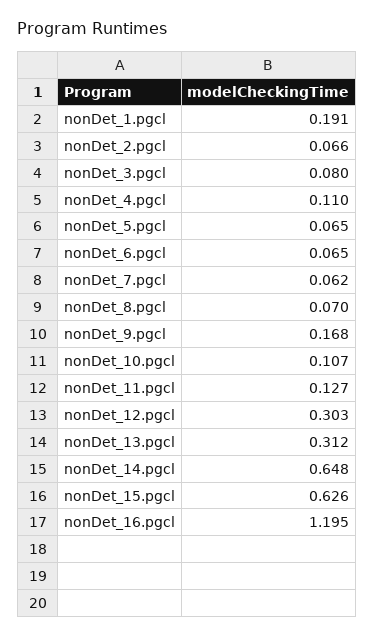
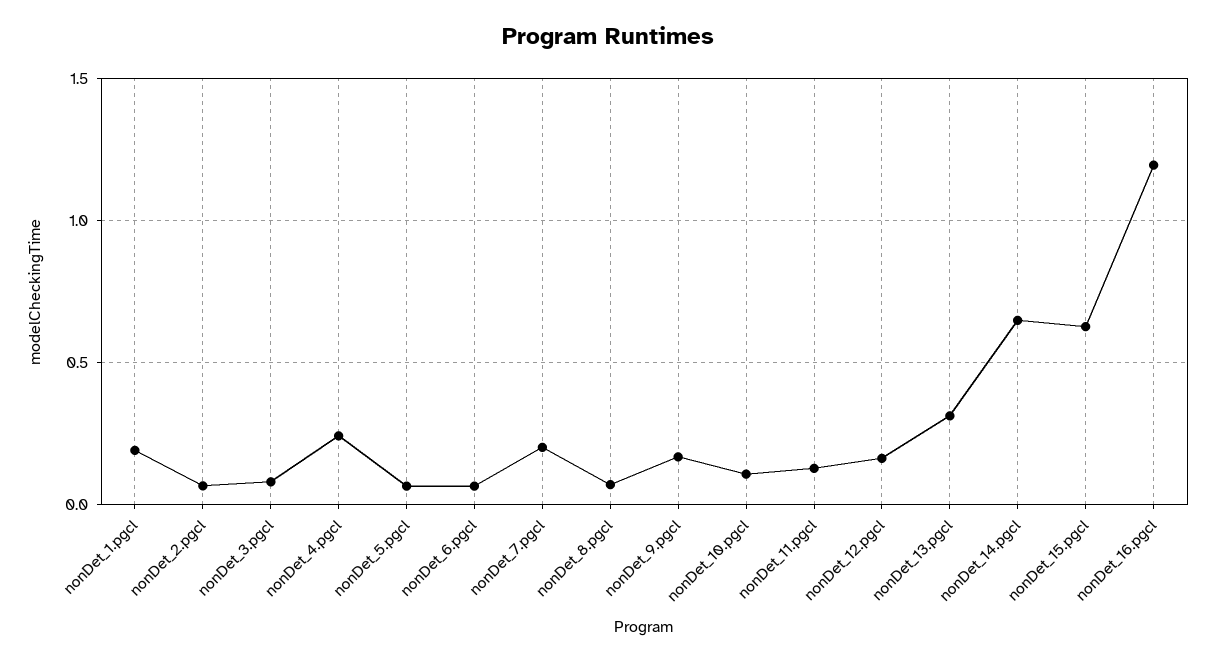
nonDet_4.pgcl: 0.11 -> 0.25
nonDet_7.pgcl: 0.062 -> 0.2
nonDet_12.pgcl: 0.303 -> 0.15

